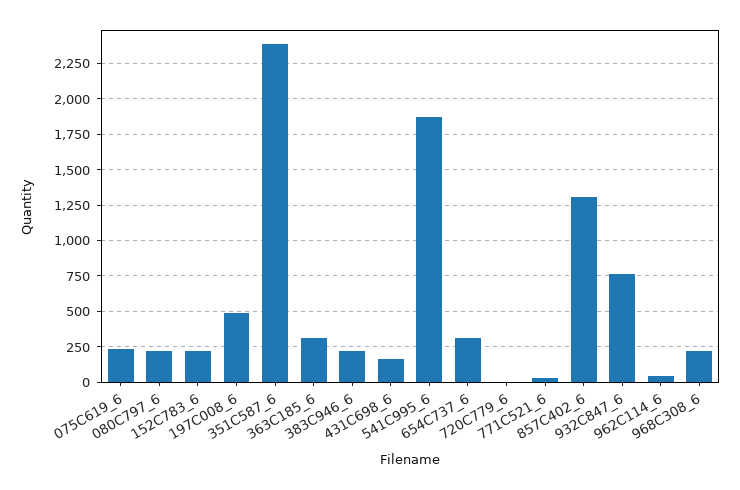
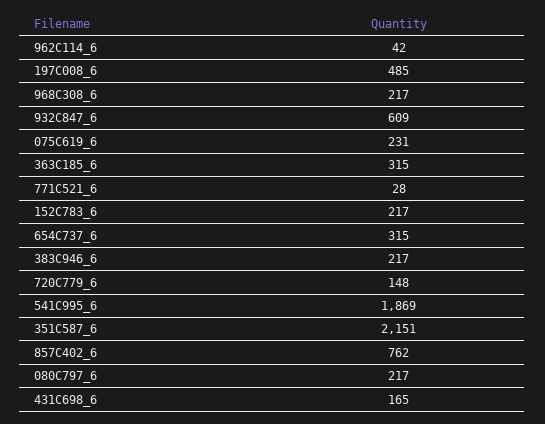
351C587_6: 2400 -> 2151
720C779_6: 0 -> 148
857C402_6: 1300 -> 762
932C847_6: 750 -> 609

